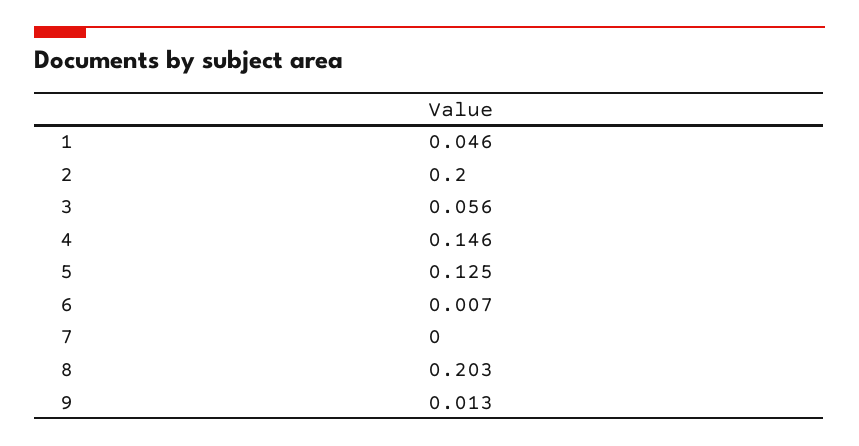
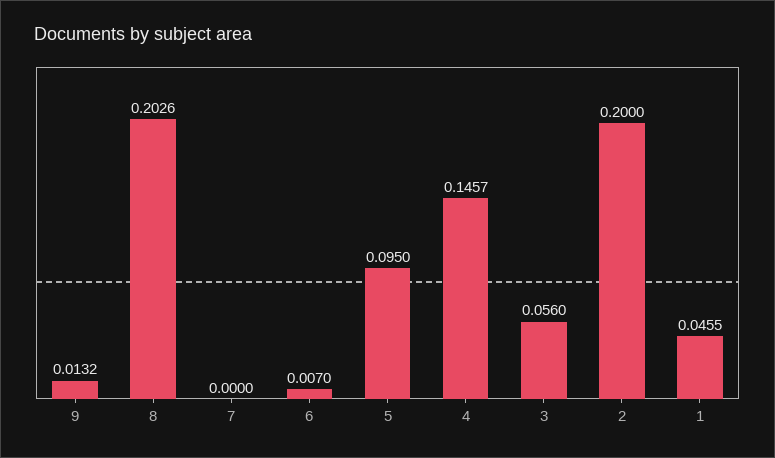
5: 0.125 -> 0.095

